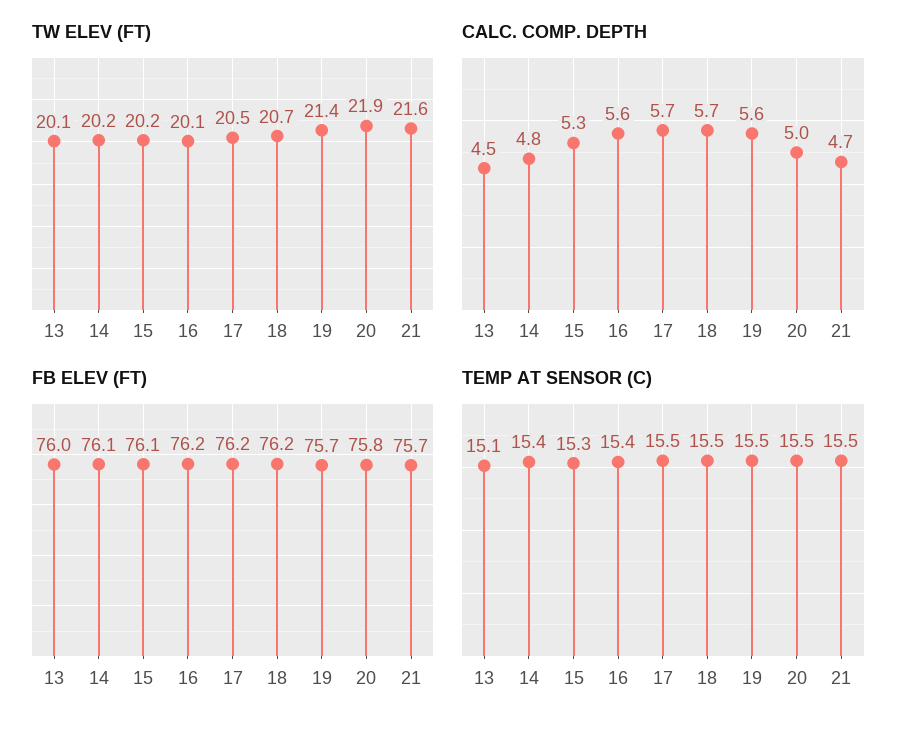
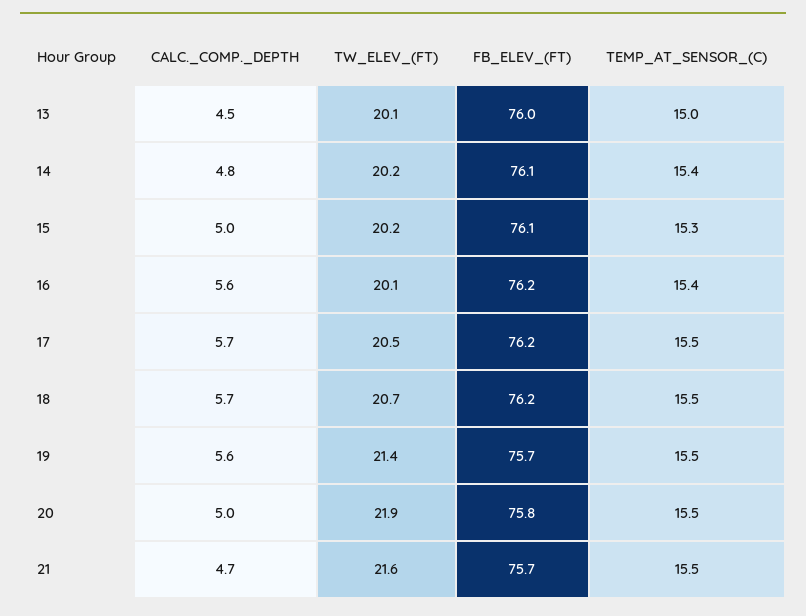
CALC. COMP. DEPTH, 15: 5.3 -> 5
TEMP AT SENSOR (C), 13: 15.1 -> 15

